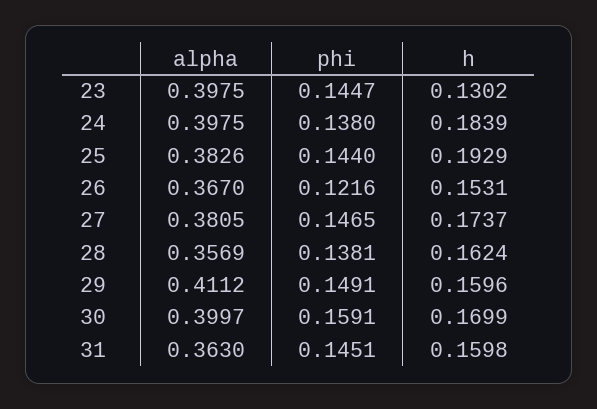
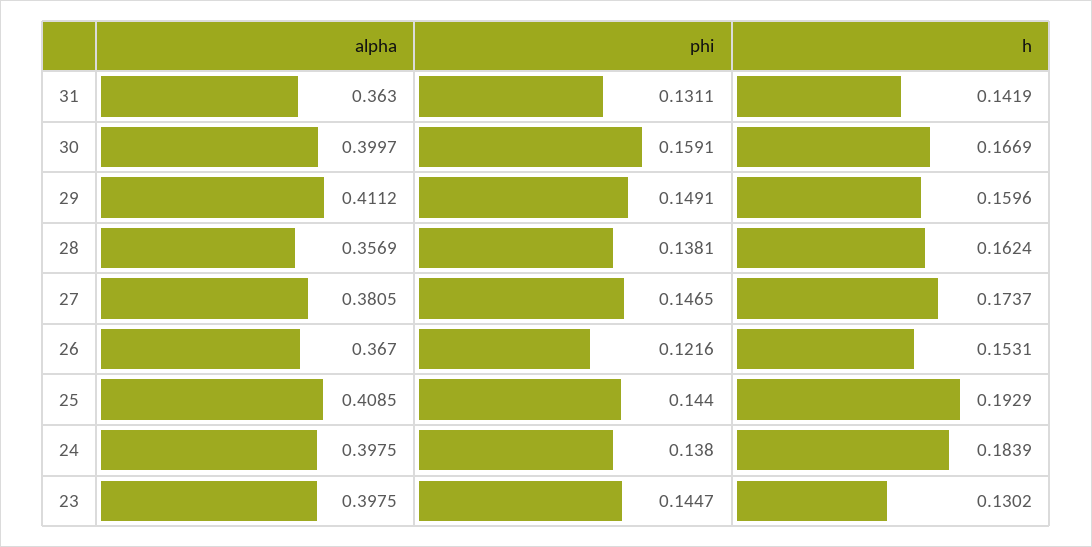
alpha, 25: 0.3826 -> 0.4085
h, 30: 0.1699 -> 0.1669
phi, 31: 0.1451 -> 0.1311
h, 31: 0.1598 -> 0.1419

